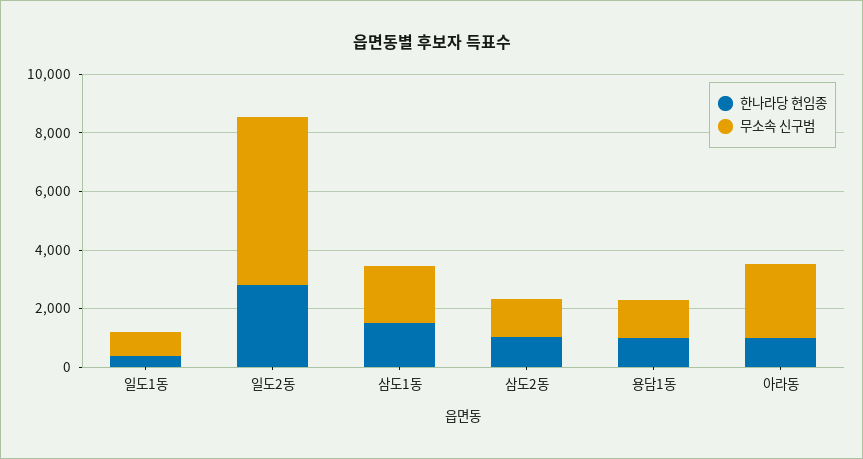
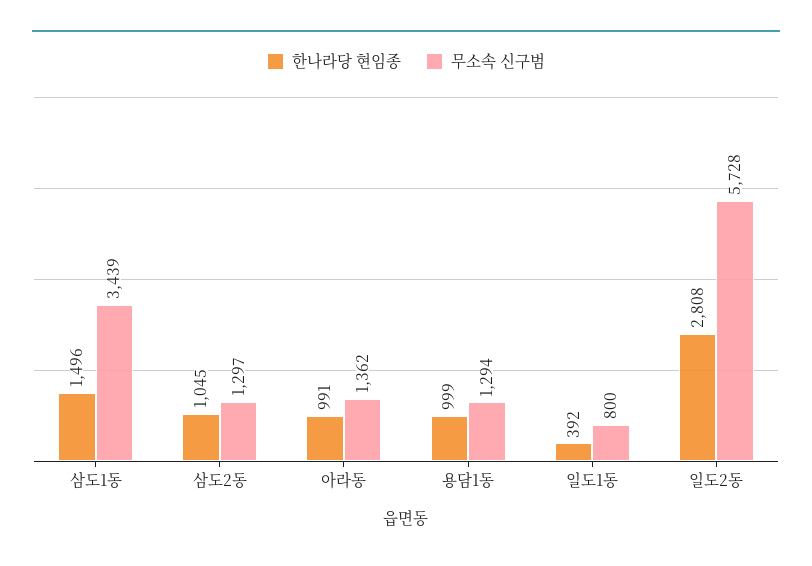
무소속 신구범, 삼도1동: 2000 -> 3439
무소속 신구범, 아라동: 2500 -> 1362

